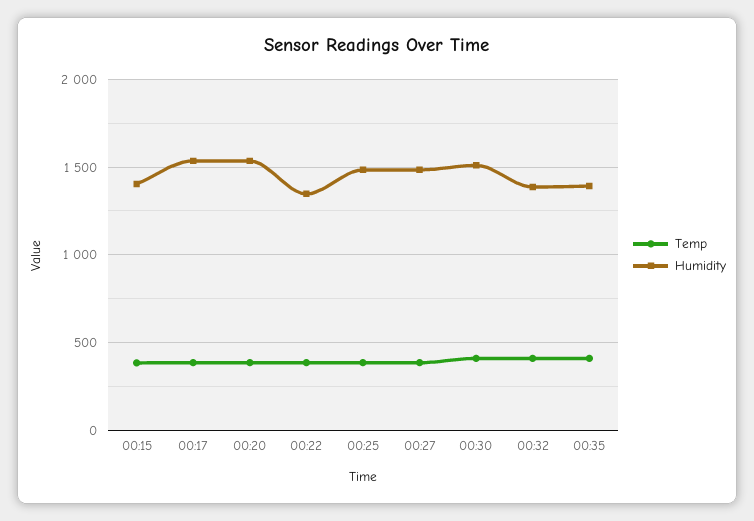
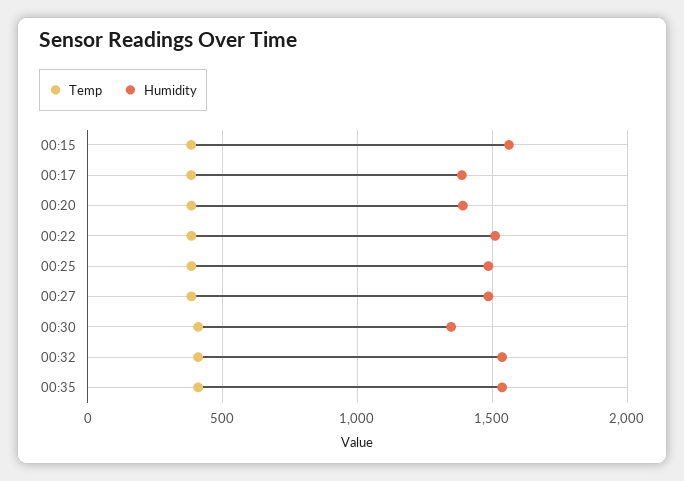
Humidity, 00:15: 1400 -> 1550
Humidity, 00:17: 1550 -> 1400
Humidity, 00:20: 1550 -> 1400
Humidity, 00:22: 1350 -> 1500
Humidity, 00:30: 1500 -> 1350
Humidity, 00:32: 1400 -> 1550
Humidity, 00:35: 1400 -> 1550

